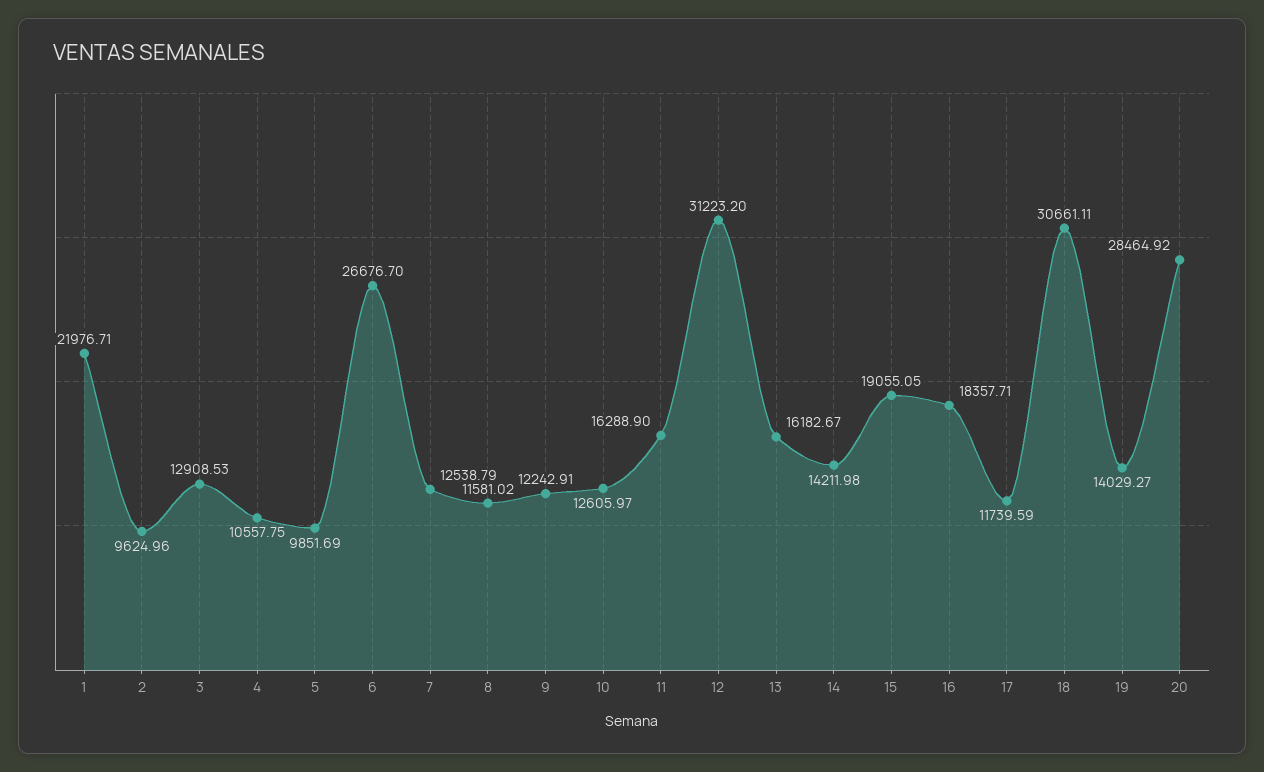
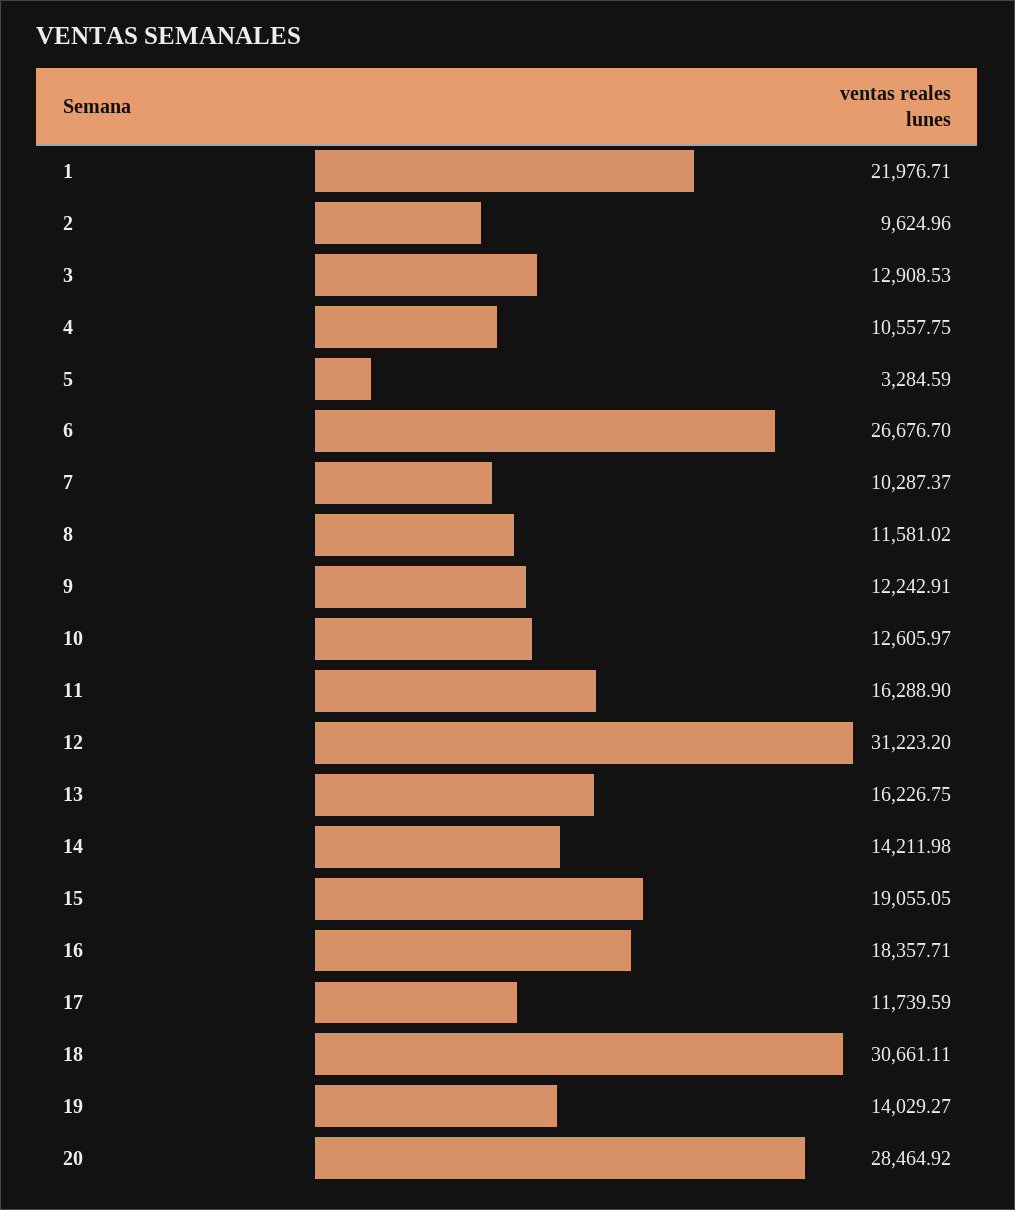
5: 9851.69 -> 3284.59
7: 12538.79 -> 10287.37
13: 16182.67 -> 16226.75

